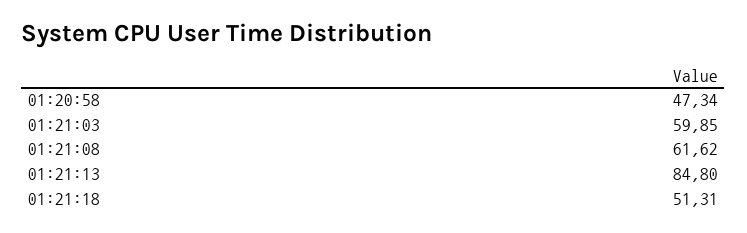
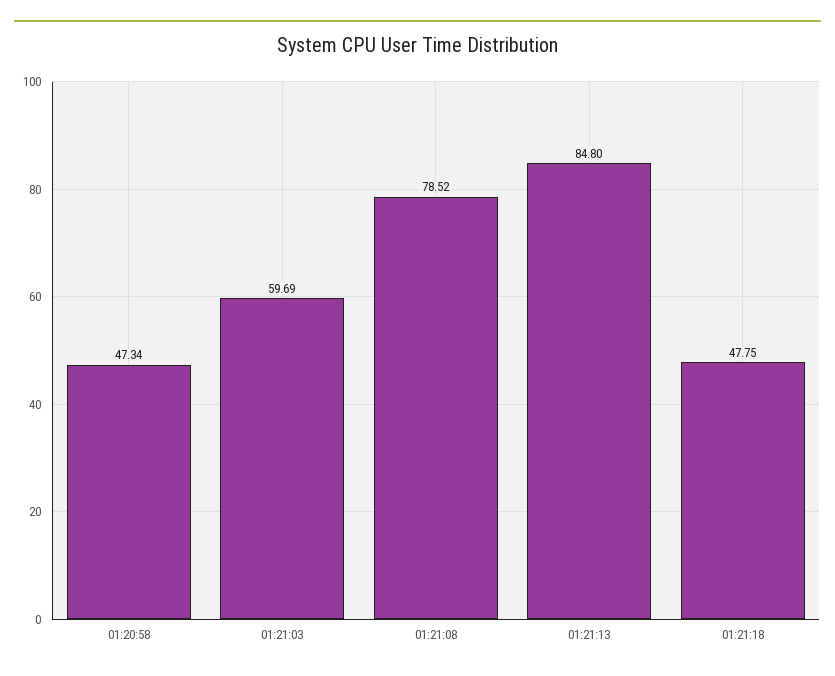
01:21:03: 59.85 -> 59.69
01:21:08: 61.62 -> 78.52
01:21:18: 51.31 -> 47.75

